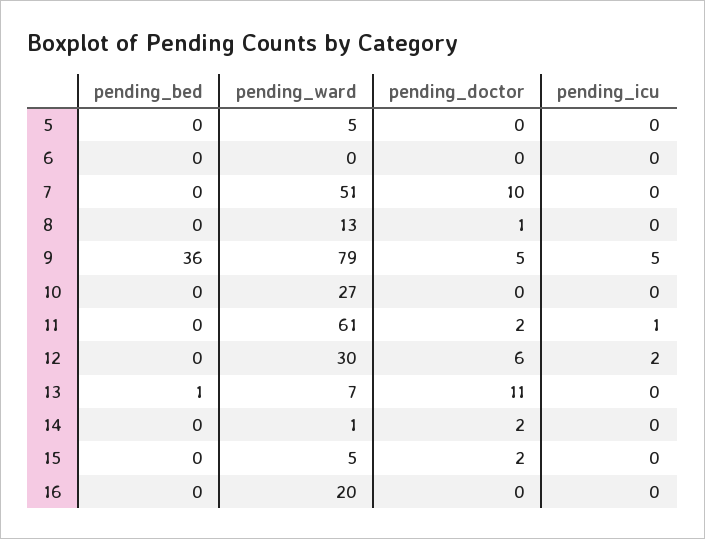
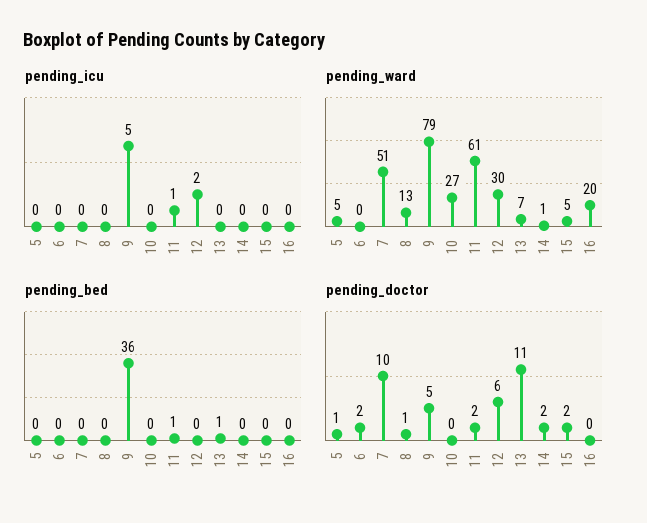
pending_doctor, 5: 0 -> 1
pending_doctor, 6: 0 -> 2
pending_bed, 11: 0 -> 1

